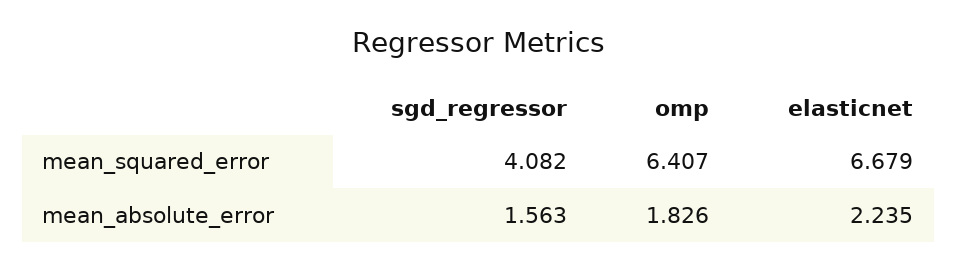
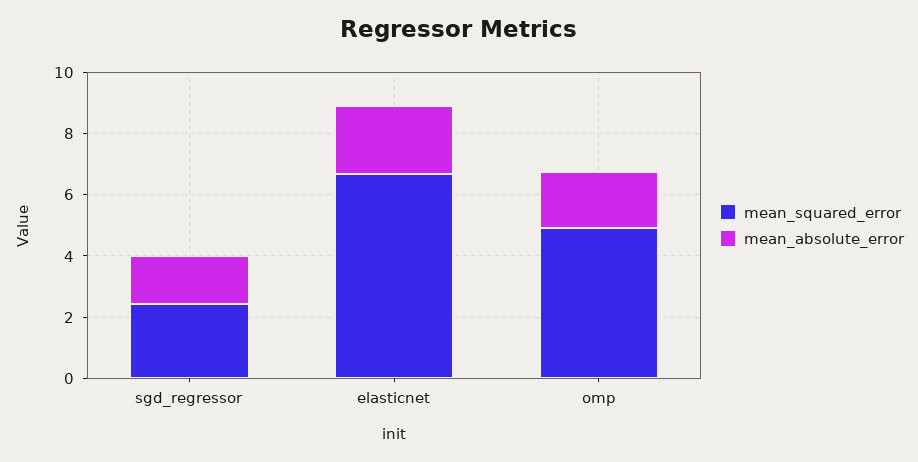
mean_squared_error, sgd_regressor: 4.082 -> 2.5
mean_squared_error, omp: 6.407 -> 5

